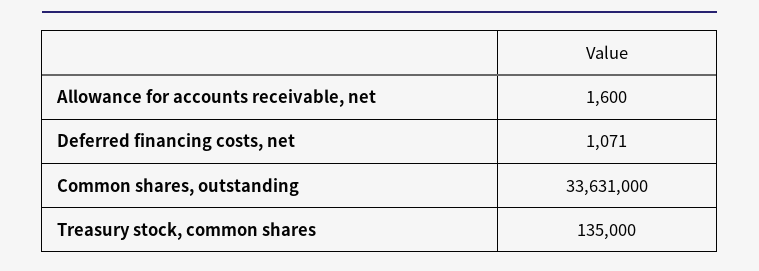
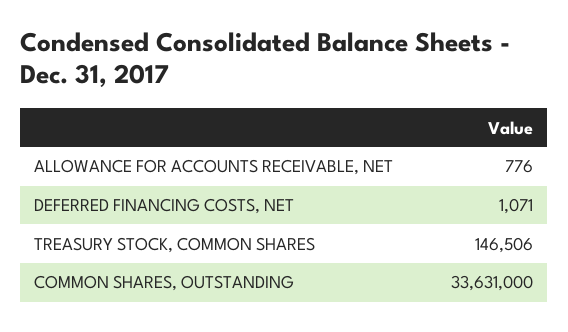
Allowance for accounts receivable, net: 1600 -> 776
Treasury stock, common shares: 135000 -> 146506

